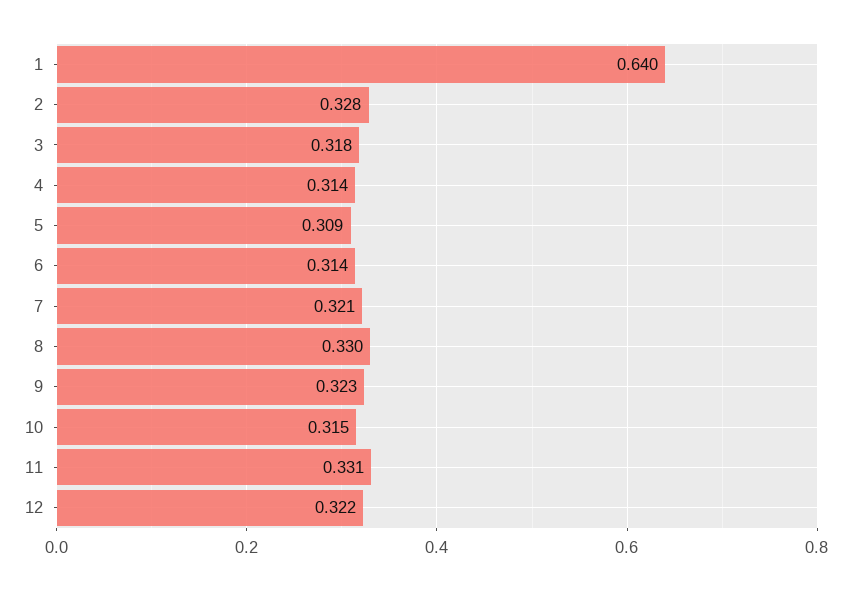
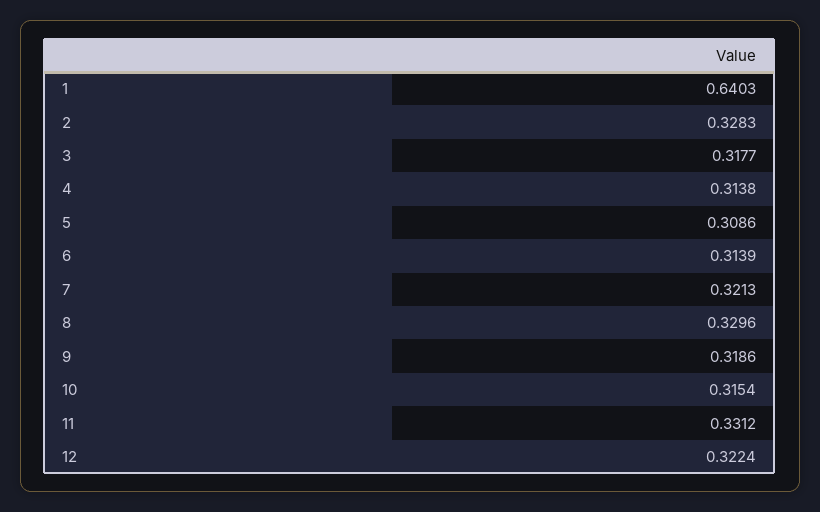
9: 0.323 -> 0.3186

